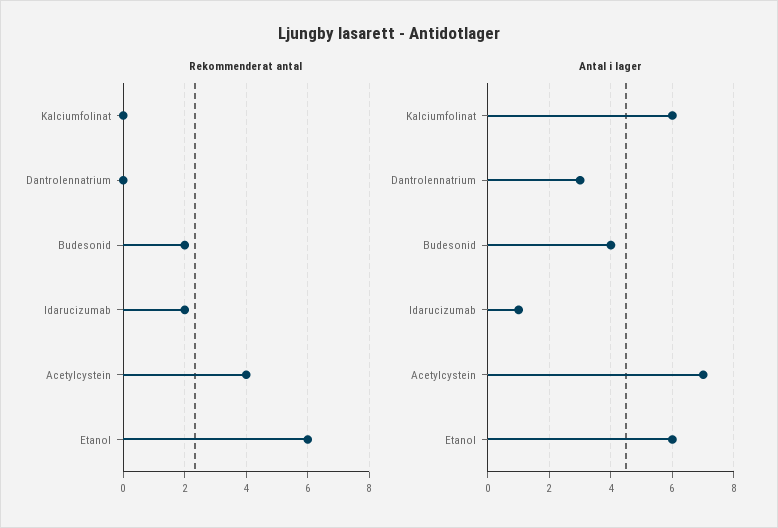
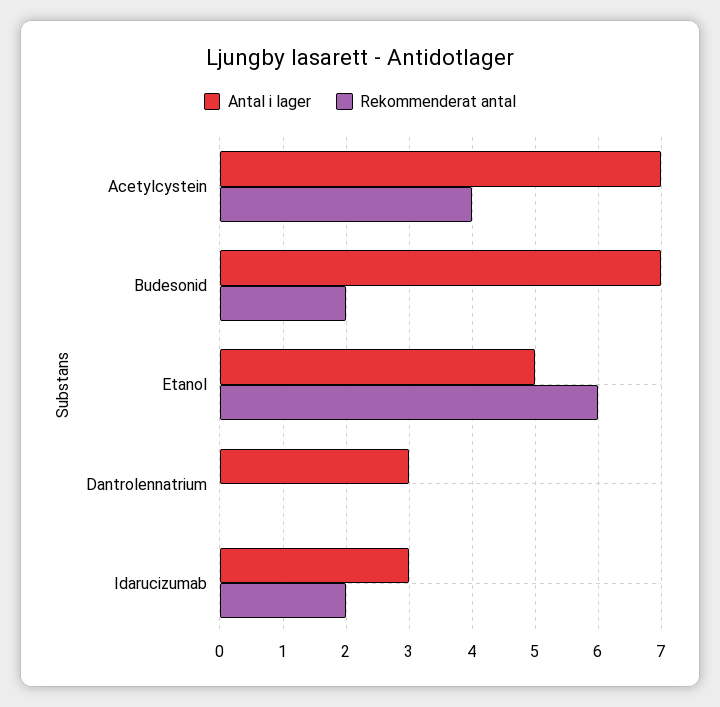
Rekommenderat antal, Kalciumfolinat: 0 -> none
Antal i lager, Kalciumfolinat: 6 -> none
Antal i lager, Budesonid: 4 -> 7
Antal i lager, Idarucizumab: 1 -> 3
Antal i lager, Etanol: 6 -> 5

